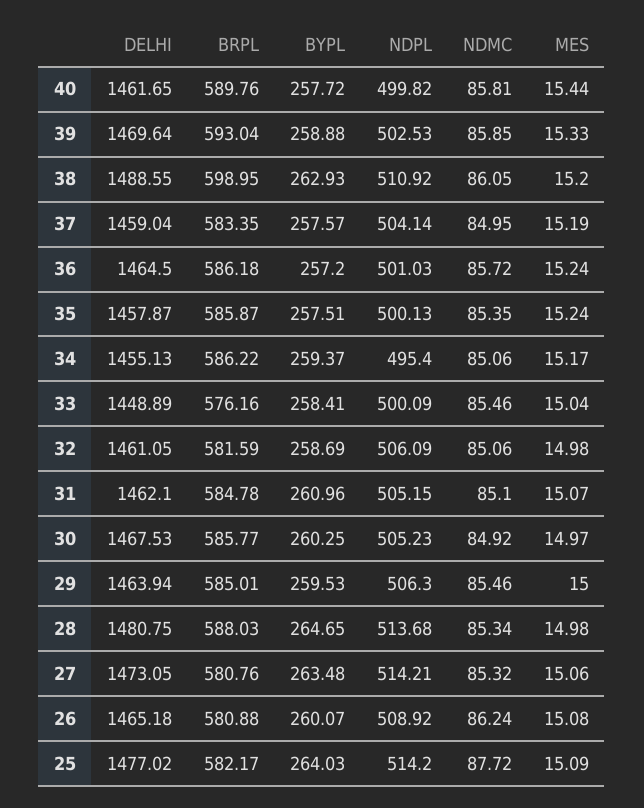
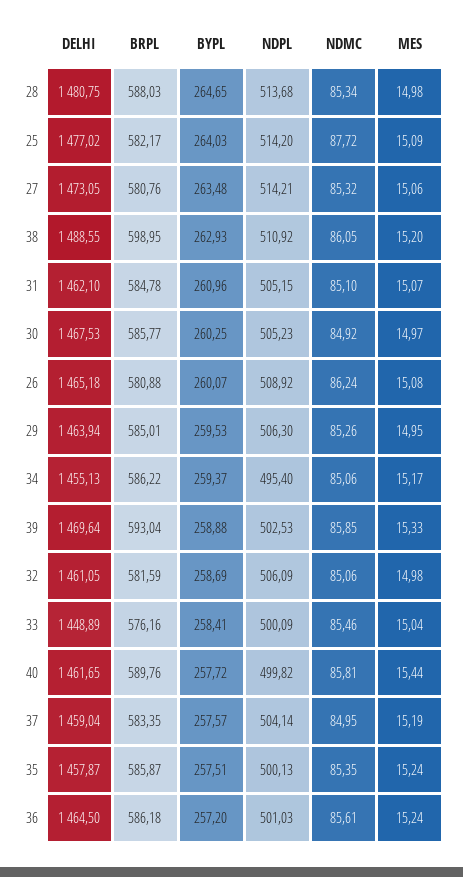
NDMC, 36: 85.72 -> 85.61
NDMC, 29: 85.46 -> 85.26
MES, 29: 15 -> 14.95

